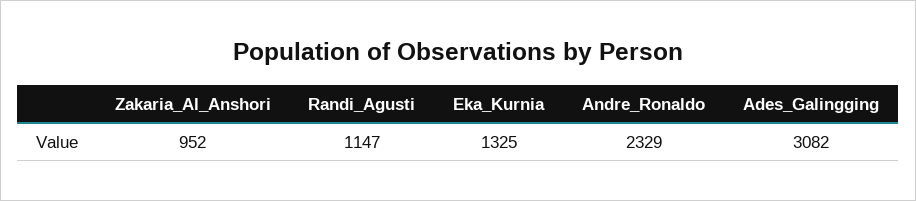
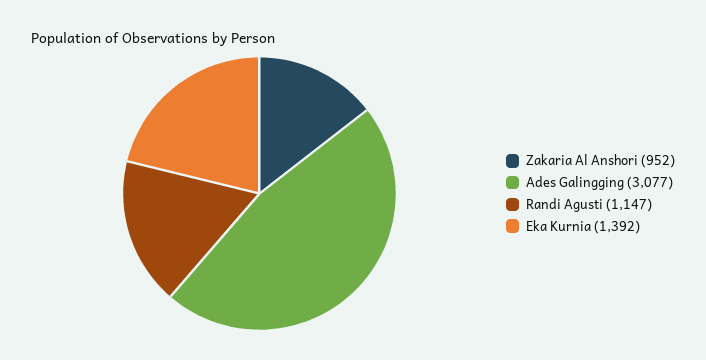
Eka_Kurnia: 1325 -> 1392
Andre_Ronaldo: 2329 -> none
Ades_Galingging: 3082 -> 3077

